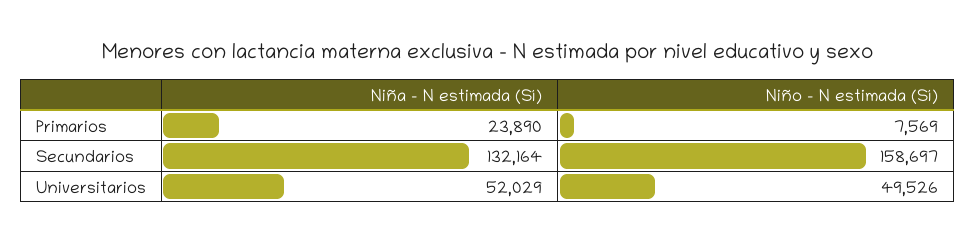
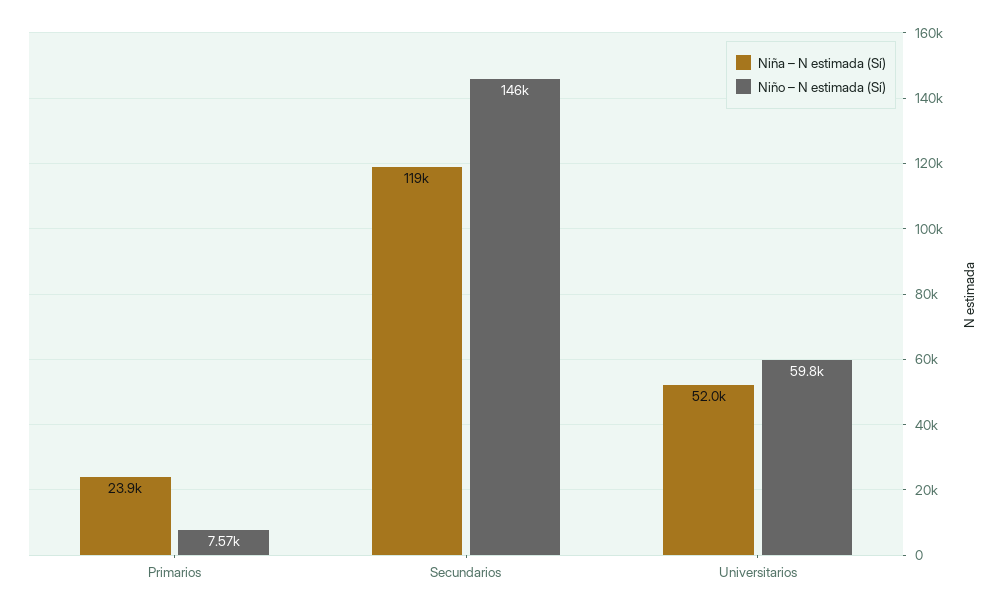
Niña – N estimada (Sí), Secundarios: 132164 -> 119000
Niño – N estimada (Sí), Secundarios: 158697 -> 146000
Niño – N estimada (Sí), Universitarios: 49526 -> 59800

